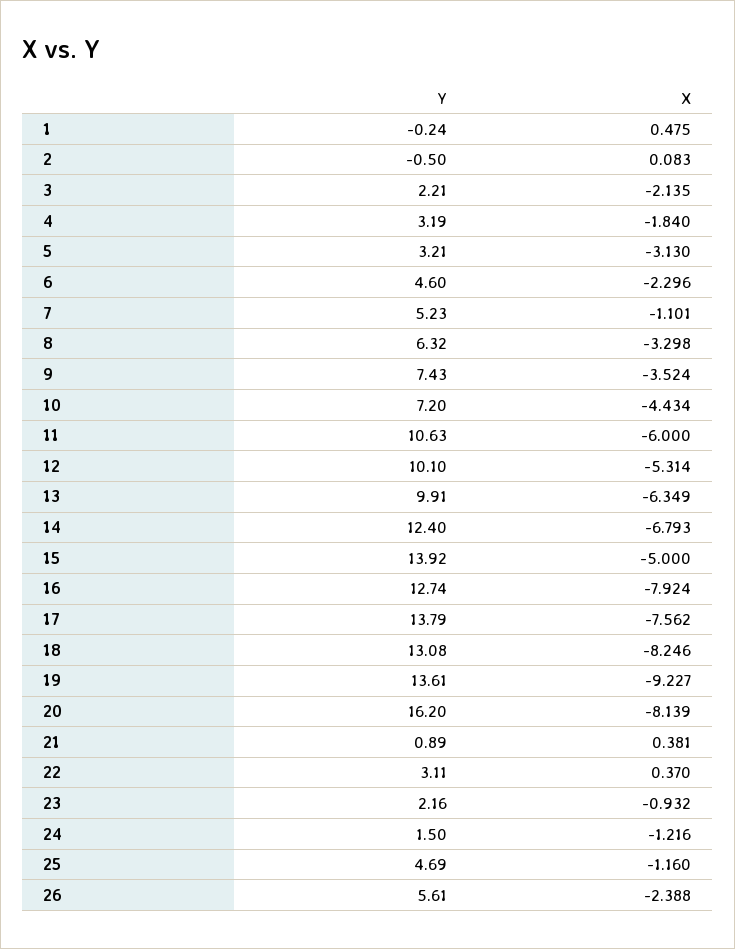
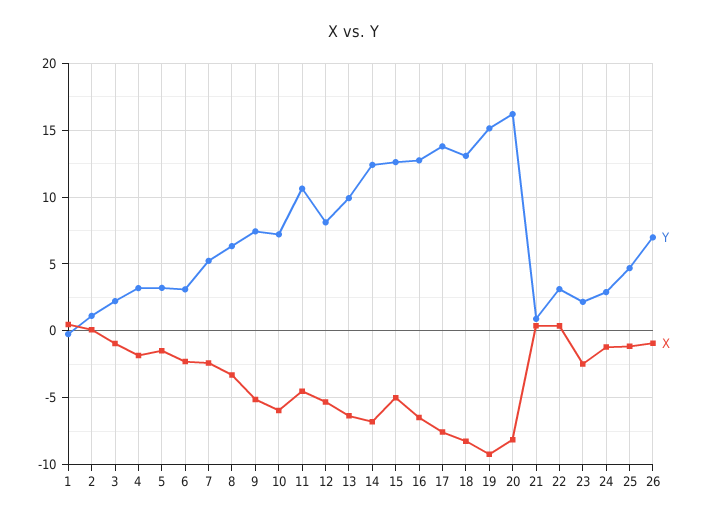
Y, 2: -0.5 -> 1
X, 3: -2.135 -> -1
X, 5: -3.13 -> -1.5
Y, 6: 4.6 -> 3
X, 7: -1.101 -> -2.5
X, 9: -3.524 -> -5
X, 10: -4.434 -> -6
X, 11: -6 -> -4.5
Y, 12: 10.1 -> 8
Y, 15: 13.92 -> 12.5
X, 16: -7.924 -> -6.5
Y, 19: 13.61 -> 15
X, 23: -0.932 -> -2.5
Y, 24: 1.5 -> 3
Y, 26: 5.61 -> 7
X, 26: -2.388 -> -1

